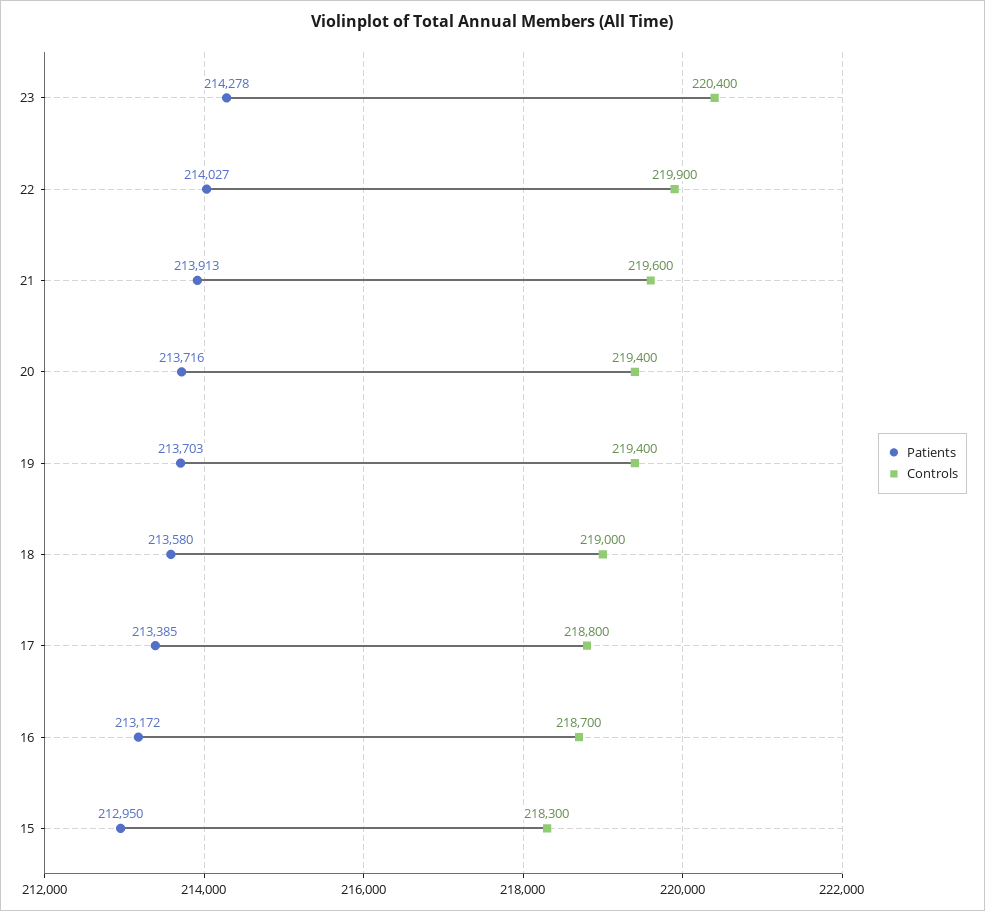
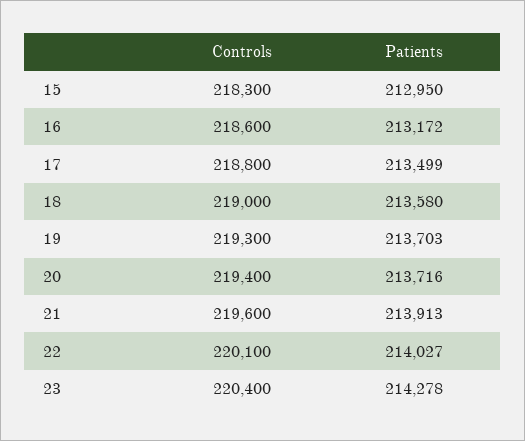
Controls, 22: 219900 -> 220100
Controls, 19: 219400 -> 219300
Patients, 17: 213385 -> 213499
Controls, 16: 218700 -> 218600

